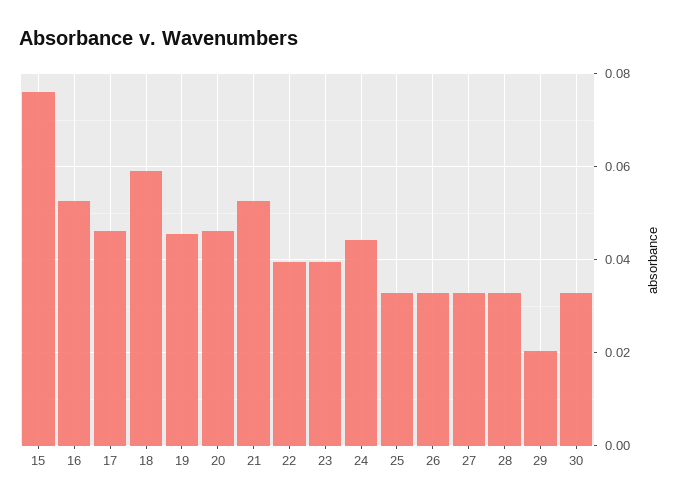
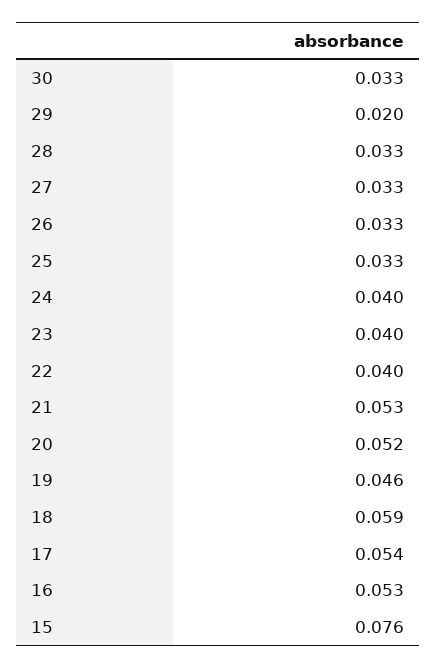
17: 0.046 -> 0.054
20: 0.046 -> 0.052
24: 0.044 -> 0.04

